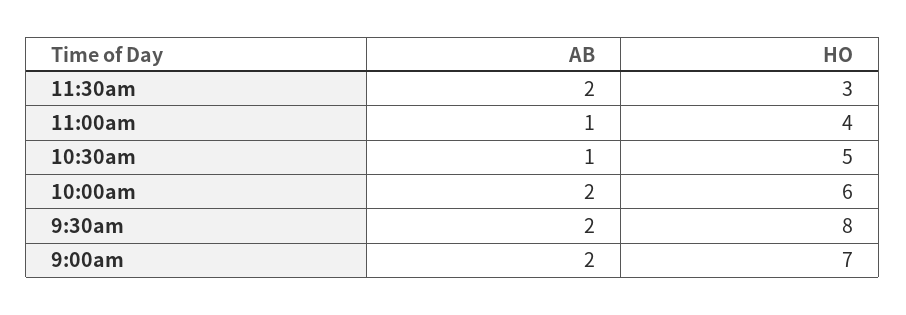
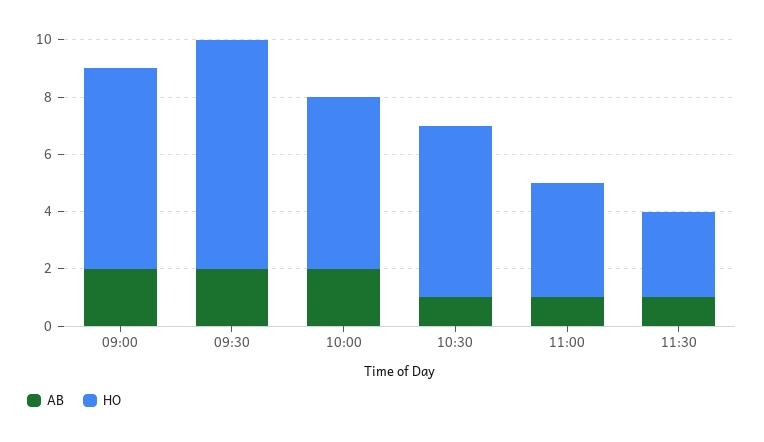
AB, 11:30am: 2 -> 1
HO, 10:30am: 5 -> 6

